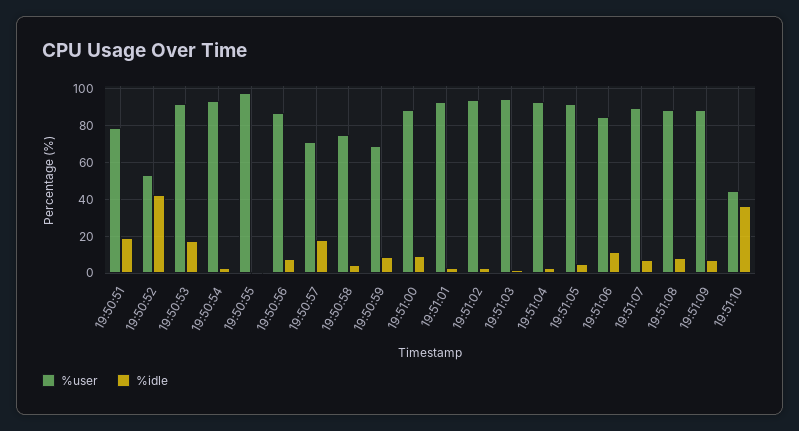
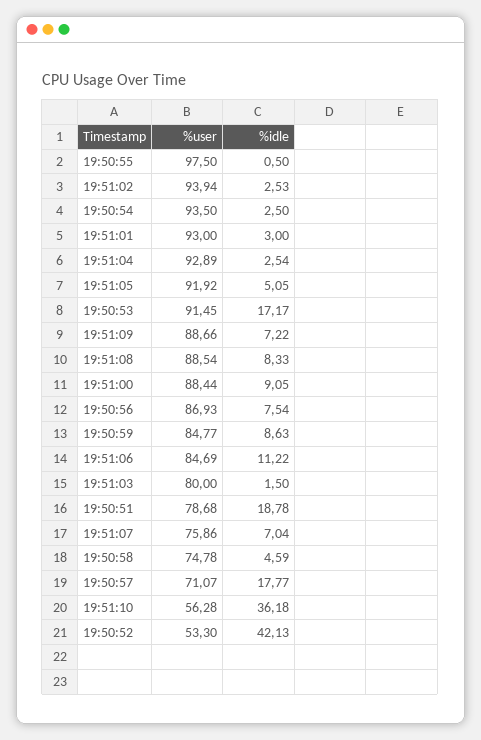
%user, 19:50:59: 70 -> 84.77
%user, 19:51:03: 95 -> 80
%user, 19:51:07: 90 -> 75.86
%user, 19:51:10: 45 -> 56.28

